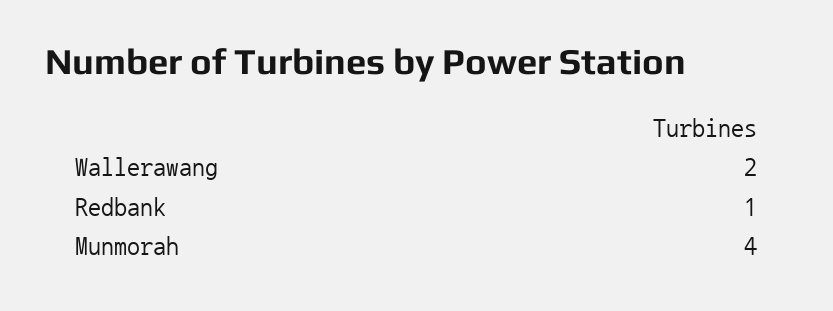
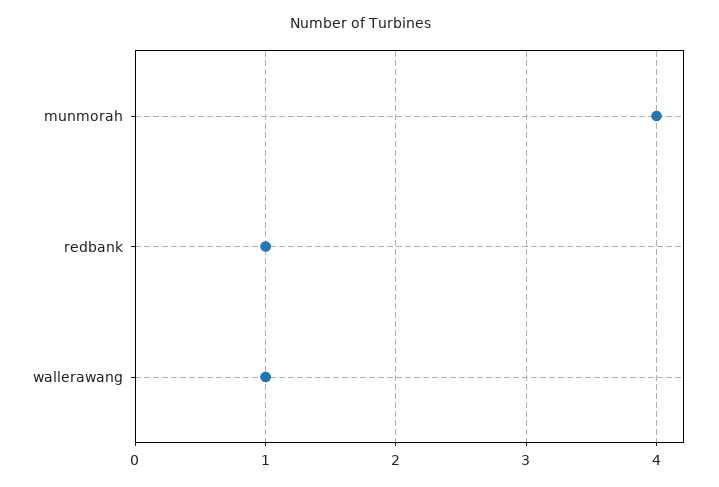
Wallerawang: 2 -> 1

